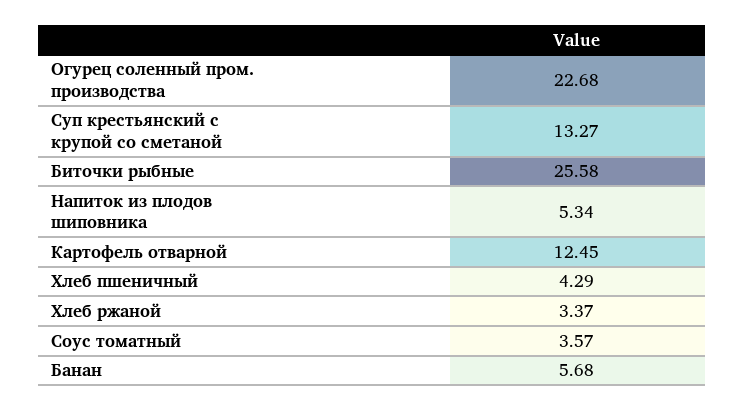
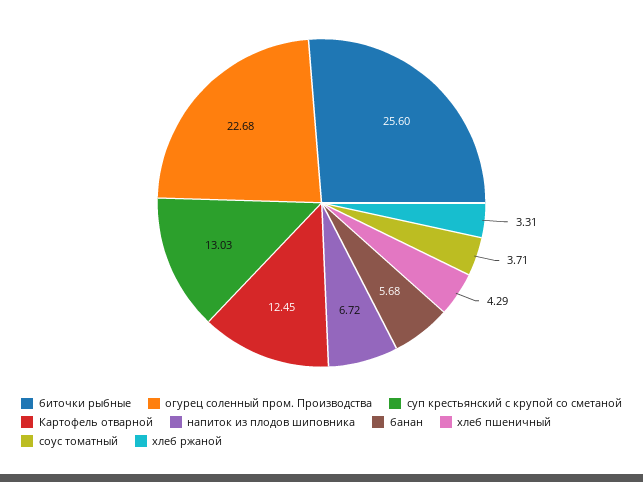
Суп крестьянский с крупой со сметаной: 13.27 -> 13.03
Биточки рыбные: 25.58 -> 25.6
Напиток из плодов шиповника: 5.34 -> 6.72
Хлеб ржаной: 3.37 -> 3.31
Соус томатный: 3.57 -> 3.71

